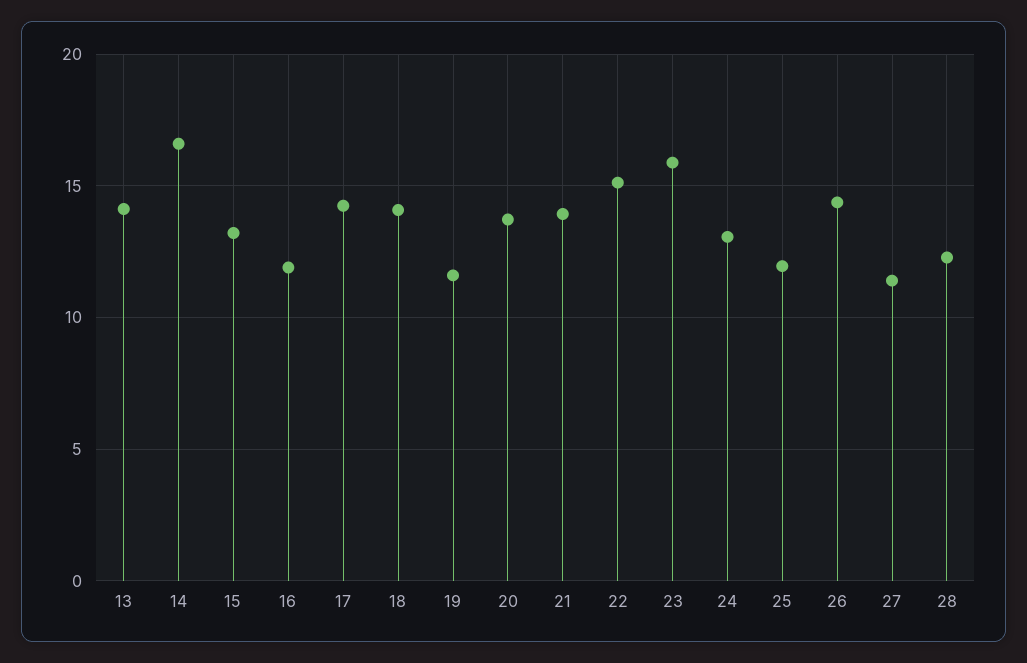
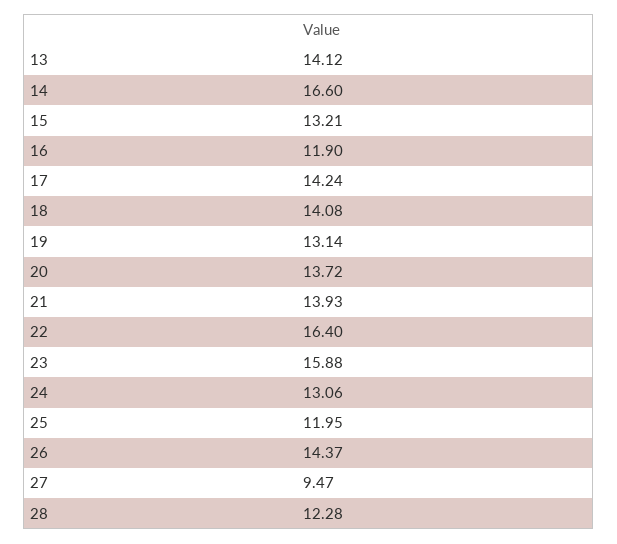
19: 11.5 -> 13.14
22: 15 -> 16.4
27: 11.5 -> 9.47

